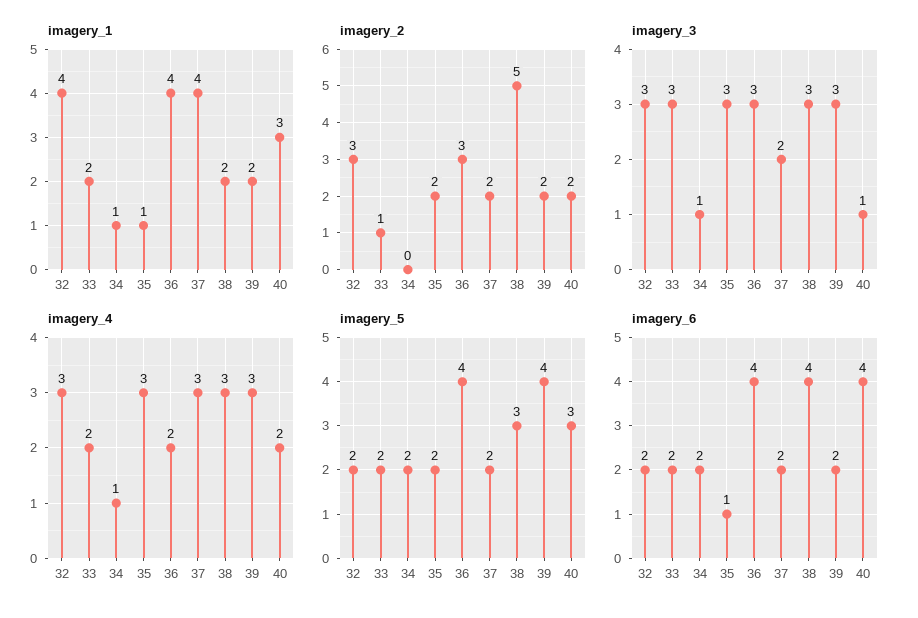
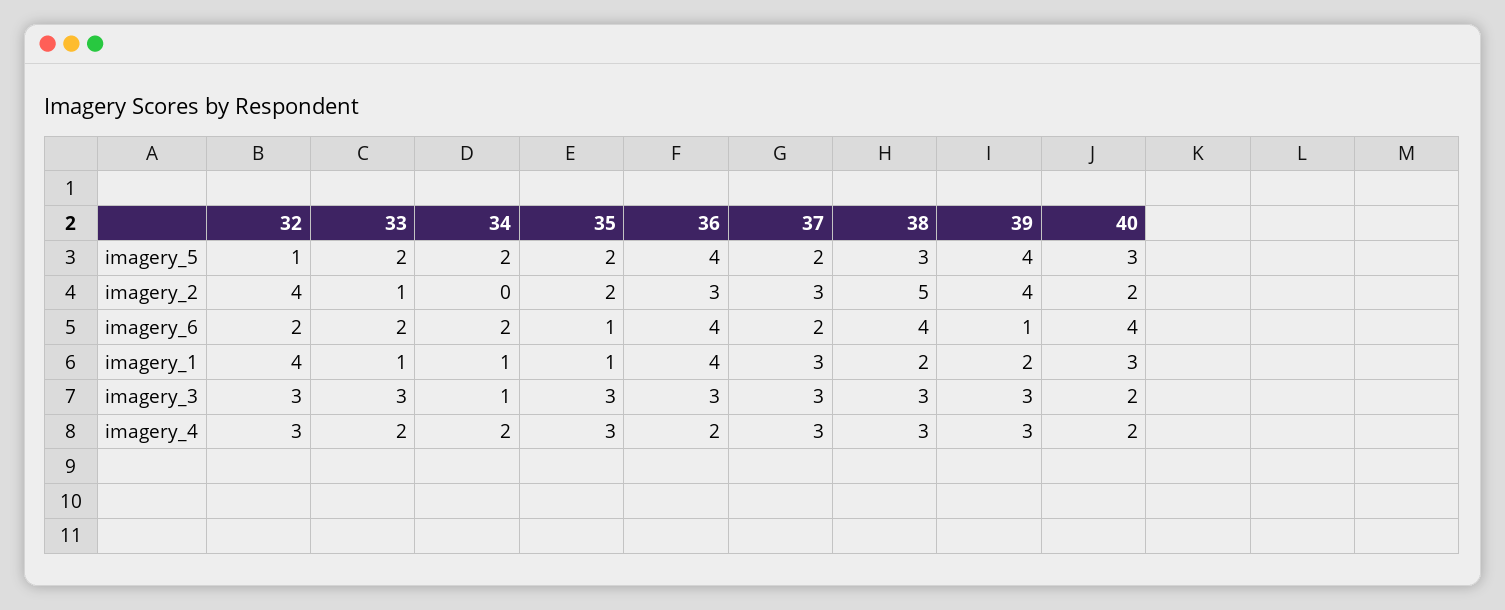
imagery_1, 33: 2 -> 1
imagery_1, 37: 4 -> 3
imagery_2, 32: 3 -> 4
imagery_2, 37: 2 -> 3
imagery_2, 39: 2 -> 4
imagery_3, 37: 2 -> 3
imagery_3, 40: 1 -> 2
imagery_4, 34: 1 -> 2
imagery_5, 32: 2 -> 1
imagery_6, 39: 2 -> 1

